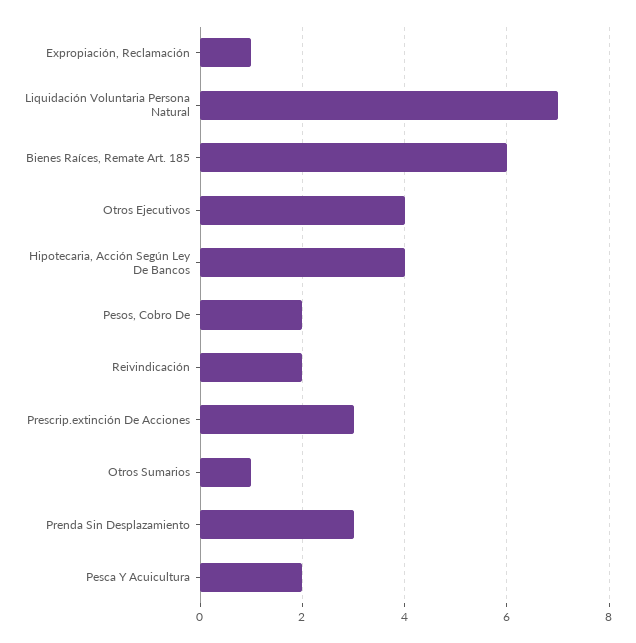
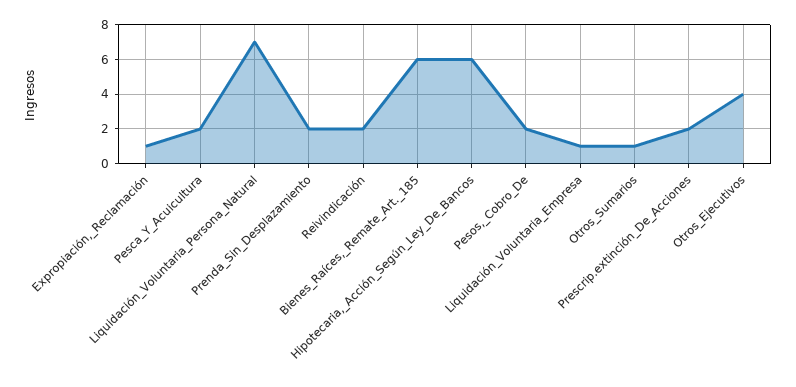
Hipotecaria, Acción Según Ley De Bancos: 4 -> 6
Prescrip.extinción De Acciones: 3 -> 2
Prenda Sin Desplazamiento: 3 -> 2
Liquidación_Voluntaria_Empresa: none -> 1

